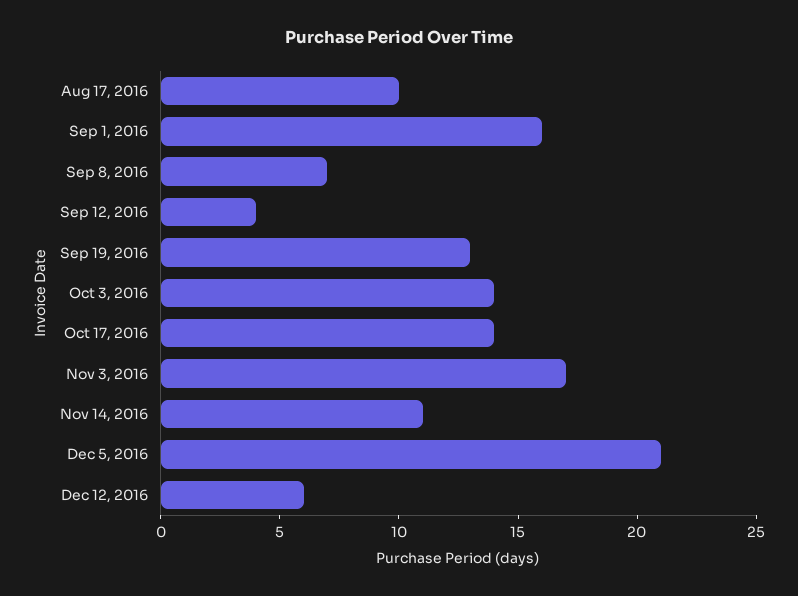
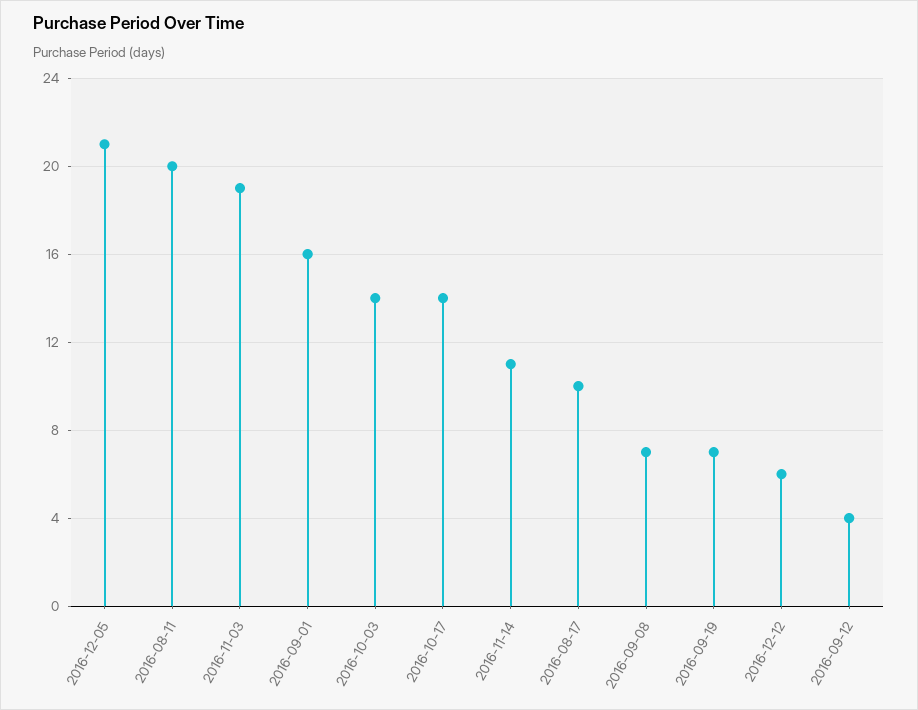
Sep 19, 2016: 13 -> 7
Nov 3, 2016: 17 -> 19
2016-08-11: none -> 20

